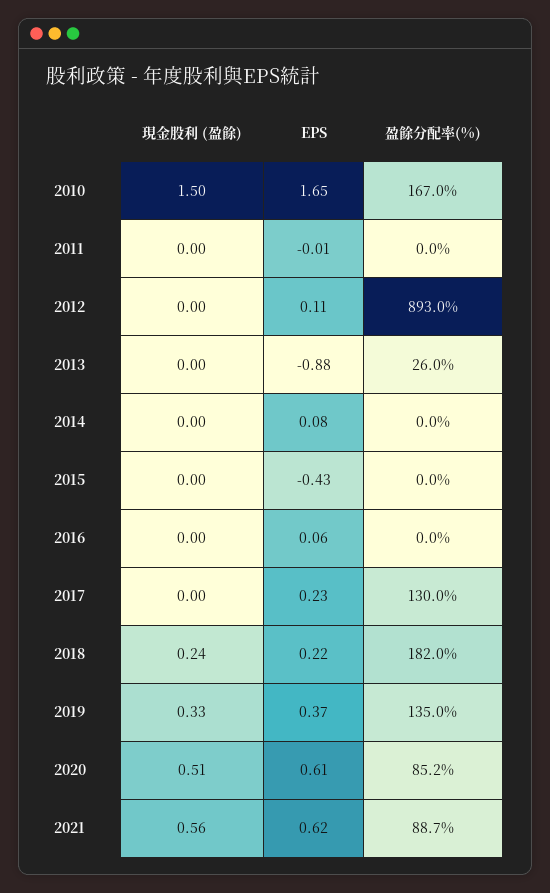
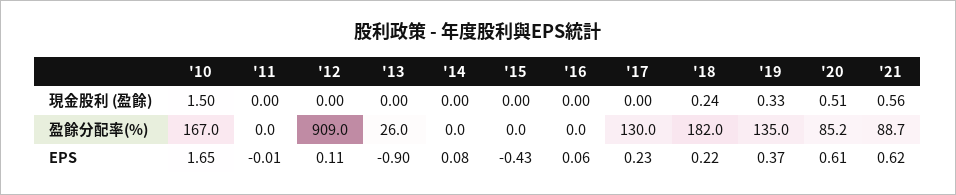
盈餘分配率(%), 2012: 893 -> 909
EPS, 2013: -0.88 -> -0.9

